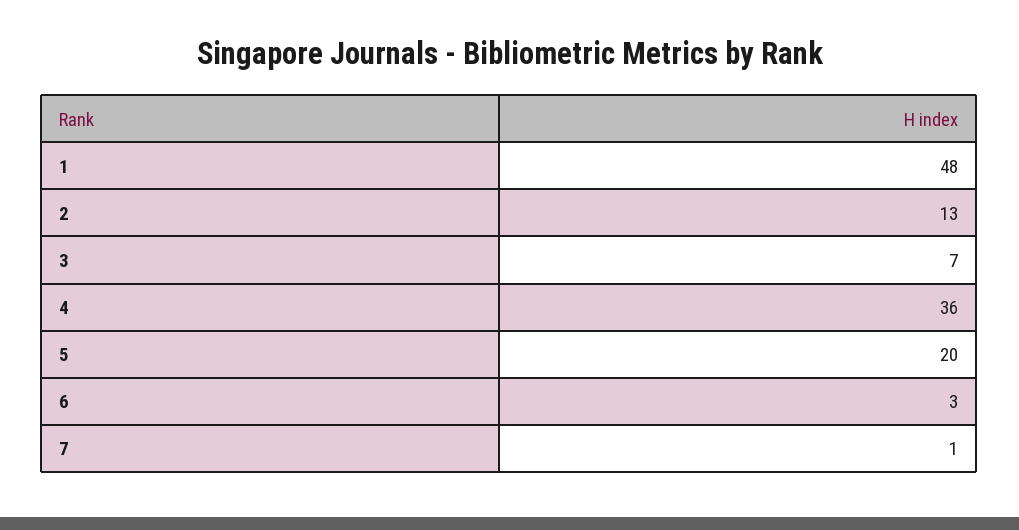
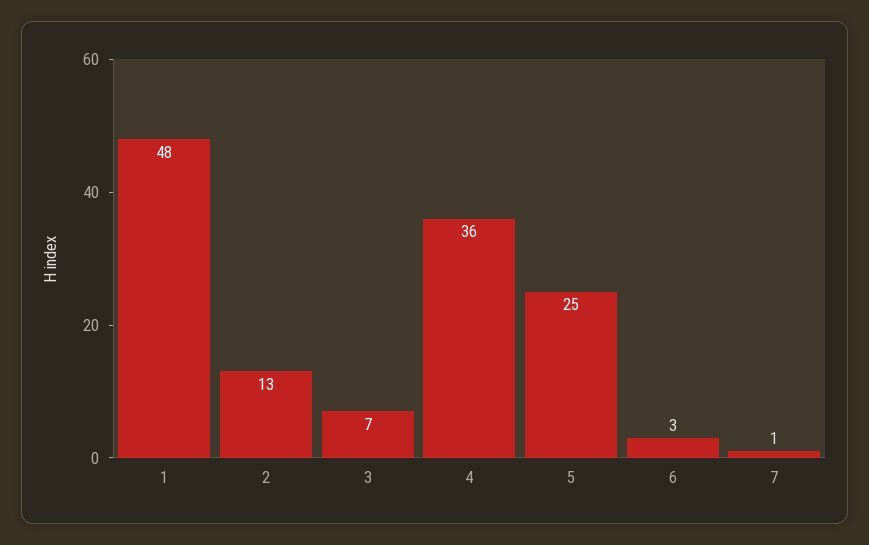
5: 20 -> 25

